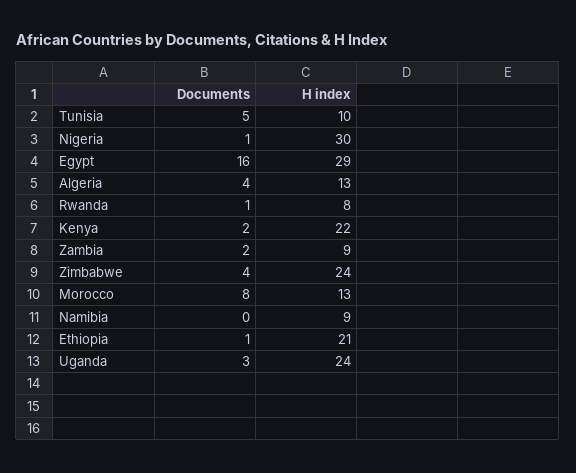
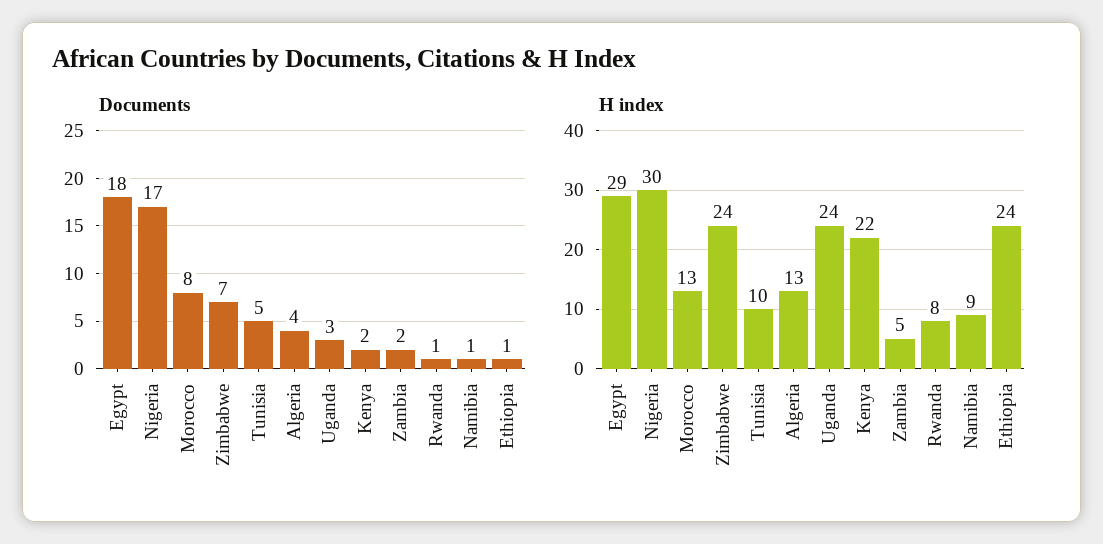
Documents, Nigeria: 1 -> 17
Documents, Egypt: 16 -> 18
H index, Zambia: 9 -> 5
Documents, Zimbabwe: 4 -> 7
Documents, Namibia: 0 -> 1
H index, Ethiopia: 21 -> 24

